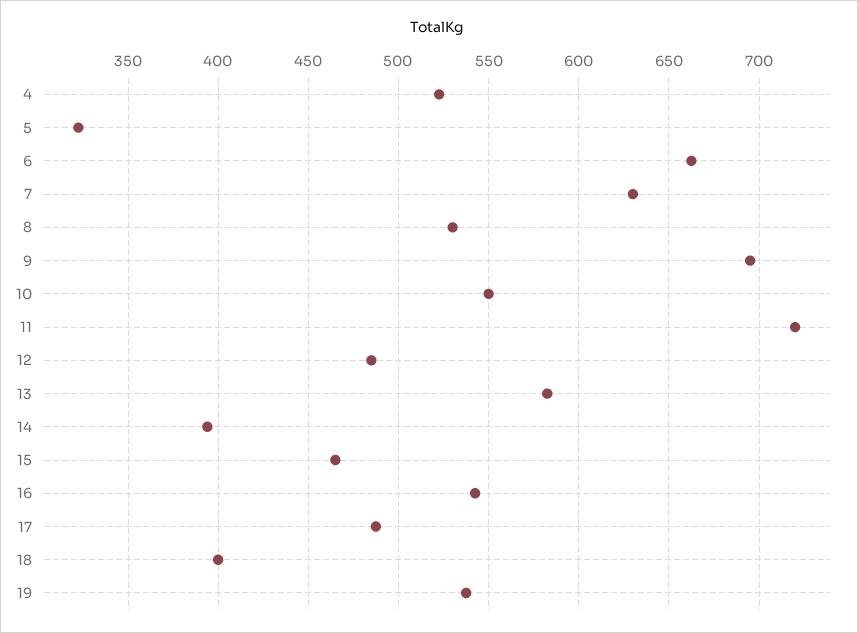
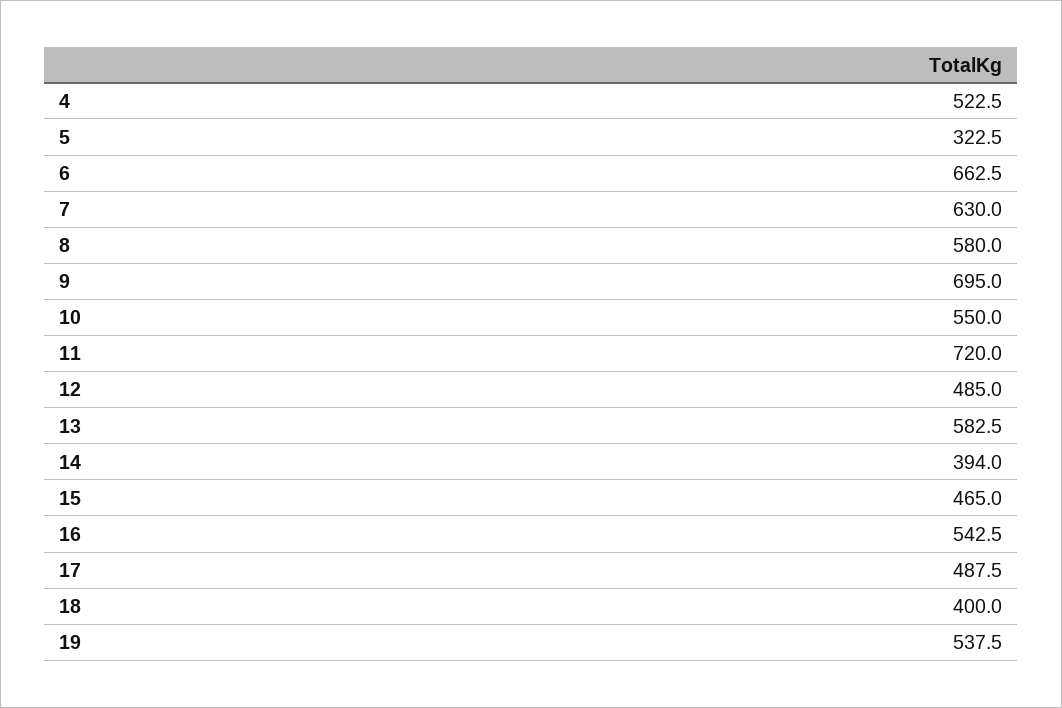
8: 530 -> 580

